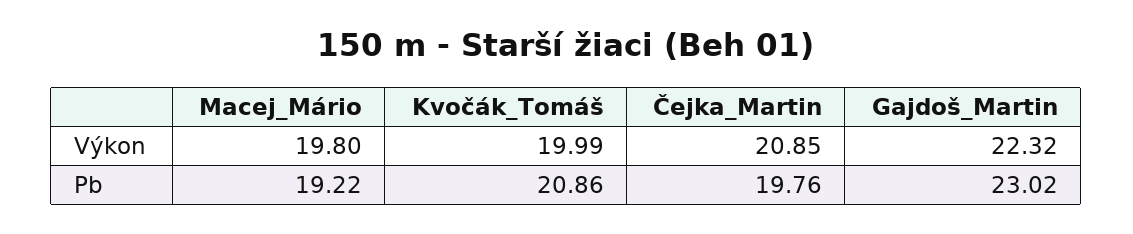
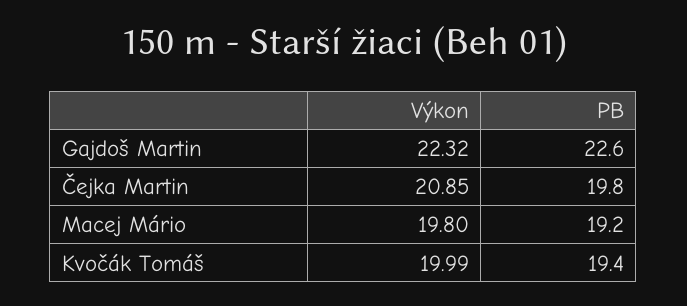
Kvočák_Tomáš, Pb: 20.86 -> 19.4
Gajdoš_Martin, Pb: 23.02 -> 22.6

